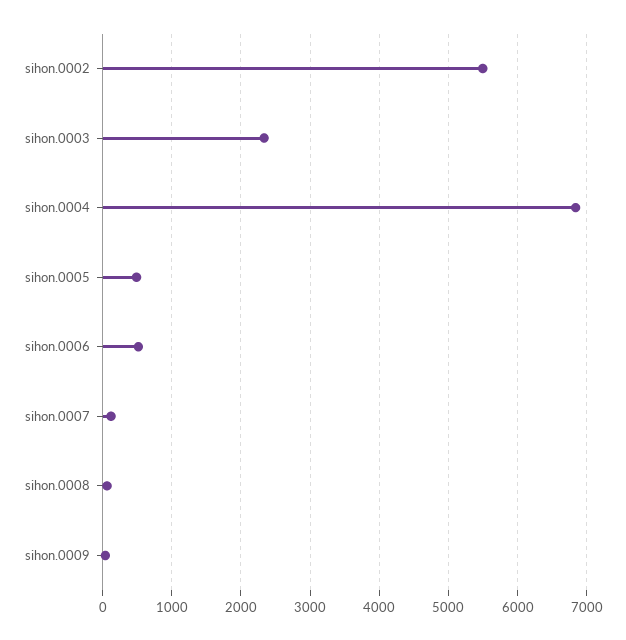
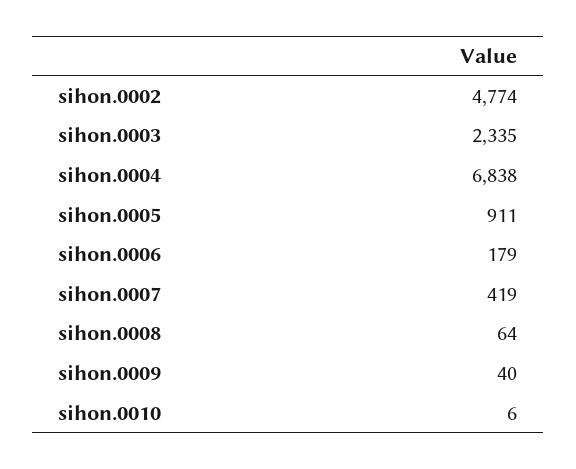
sihon.0002: 5500 -> 4774
sihon.0005: 500 -> 911
sihon.0006: 500 -> 179
sihon.0007: 100 -> 419
sihon.0010: none -> 6

